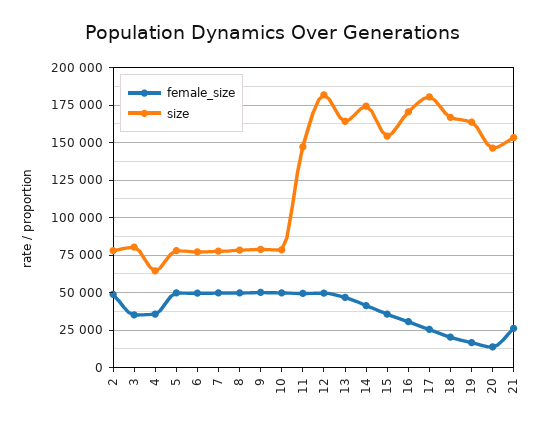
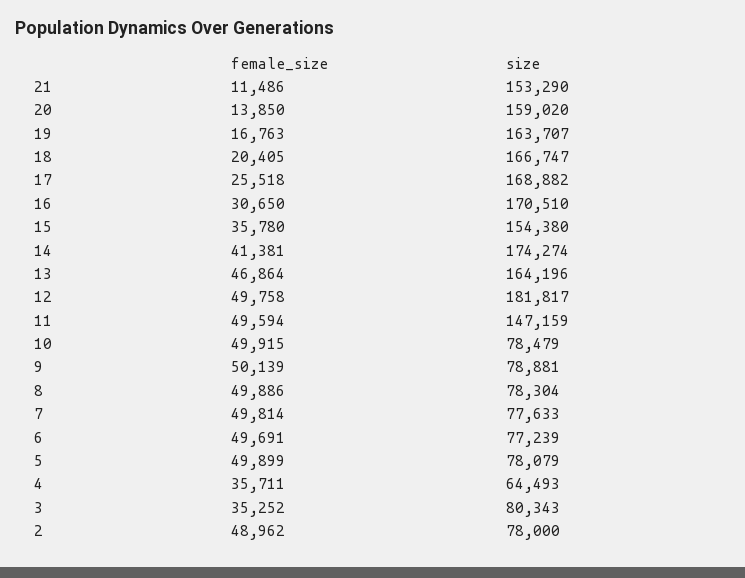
size, 17: 180000 -> 168882
size, 20: 145000 -> 159020
female_size, 21: 25000 -> 11486

